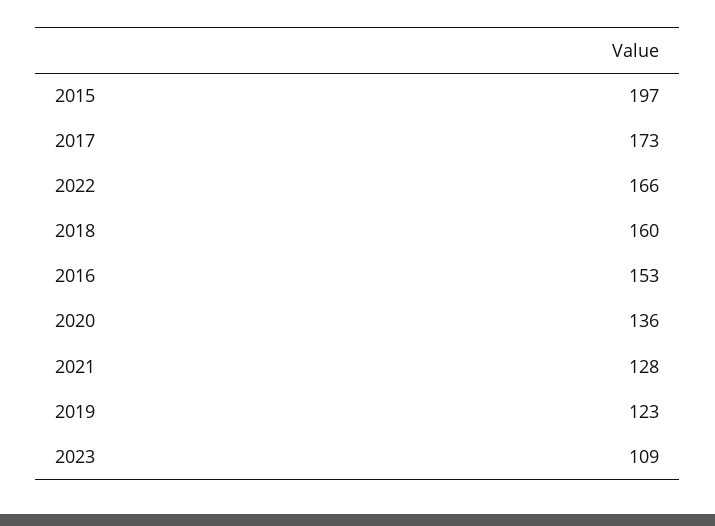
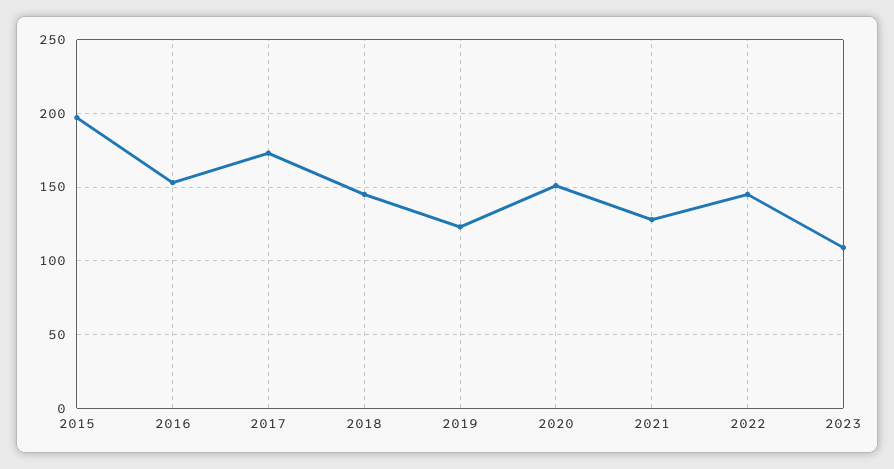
2022: 166 -> 145
2018: 160 -> 145
2020: 136 -> 150

